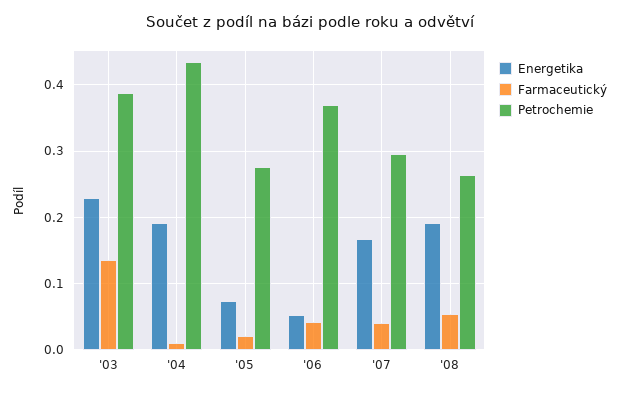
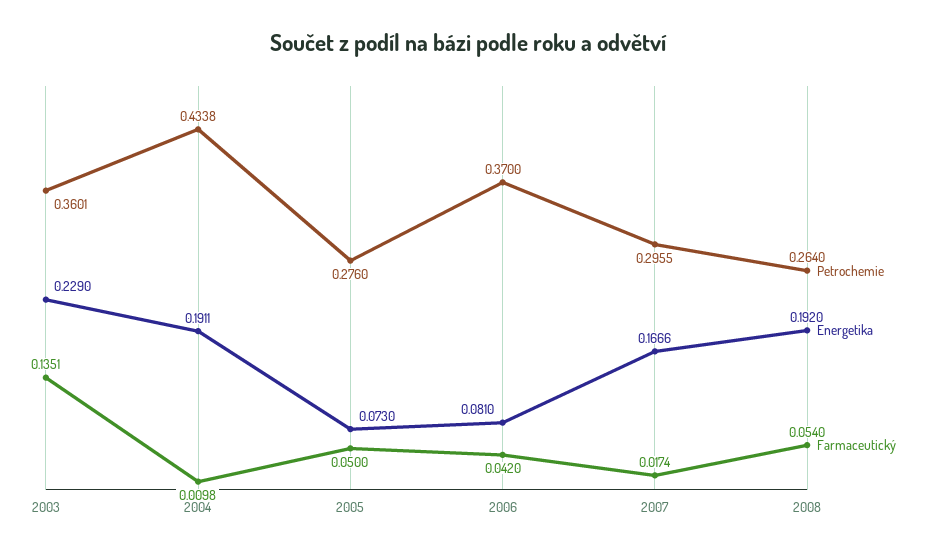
Petrochemie, '03: 0.39 -> 0.3601
Farmaceutický, '05: 0.02 -> 0.05
Energetika, '06: 0.05 -> 0.081
Farmaceutický, '07: 0.04 -> 0.0174

